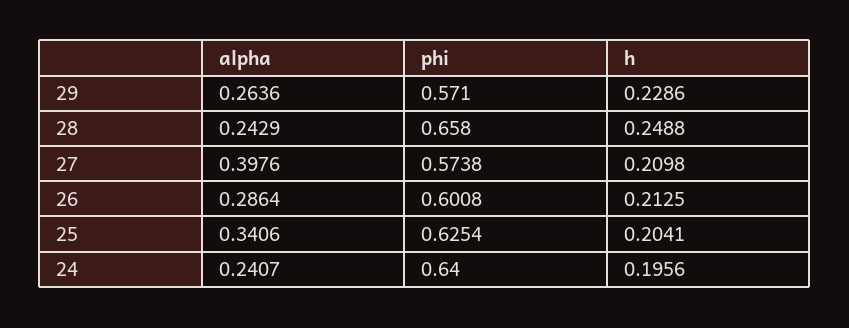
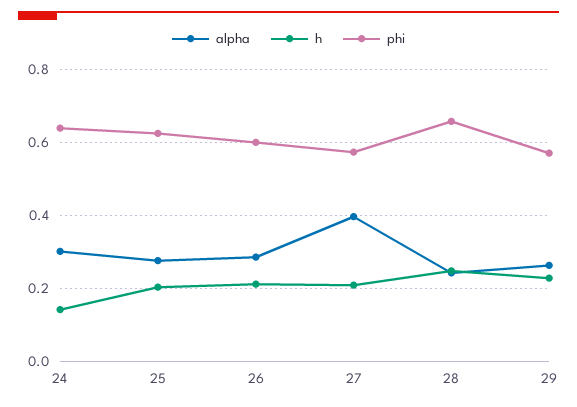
alpha, 25: 0.3406 -> 0.28
alpha, 24: 0.2407 -> 0.3
h, 24: 0.1956 -> 0.14

